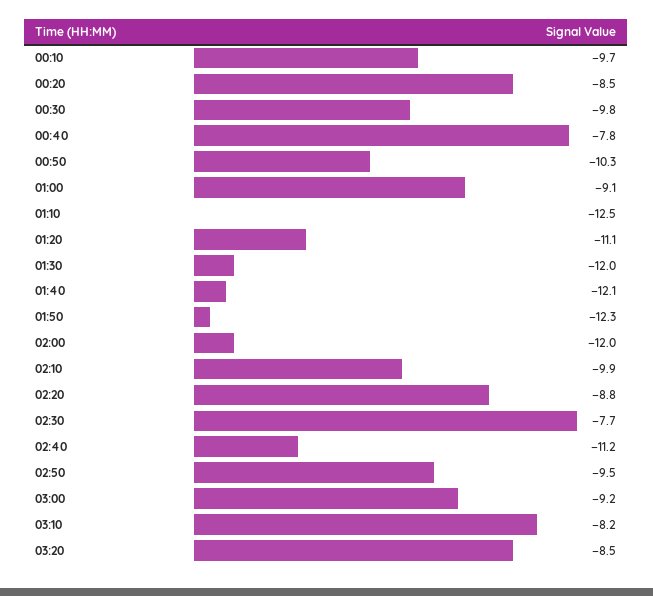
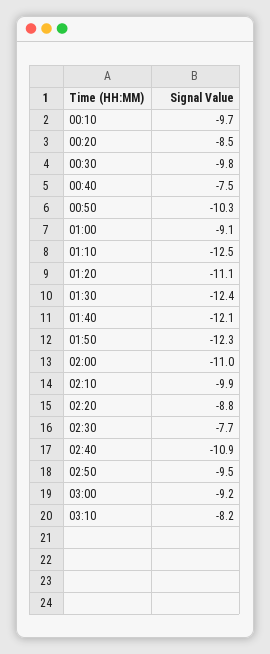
00:40: -7.8 -> -7.5
01:30: -12 -> -12.4
02:00: -12 -> -11
02:40: -11.2 -> -10.9
03:20: -8.5 -> none

